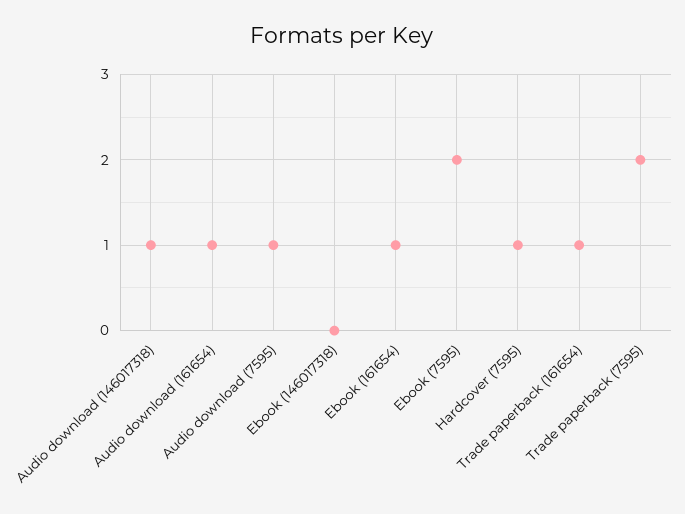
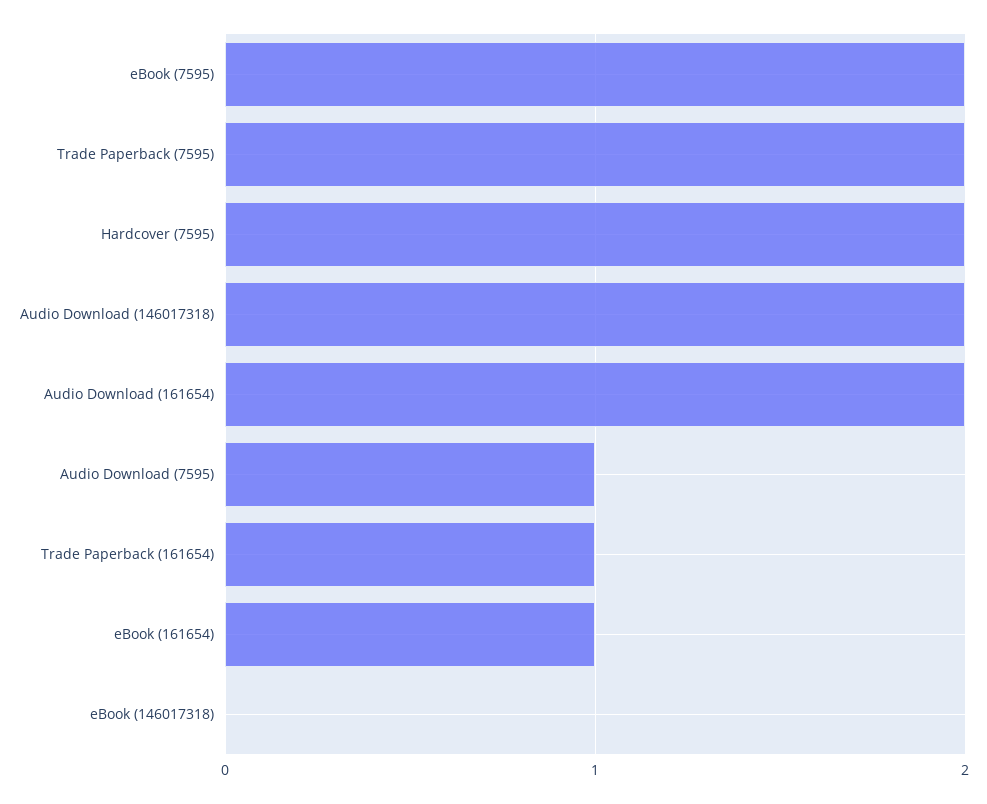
Audio download (146017318): 1 -> 2
Audio download (161654): 1 -> 2
Hardcover (7595): 1 -> 2

